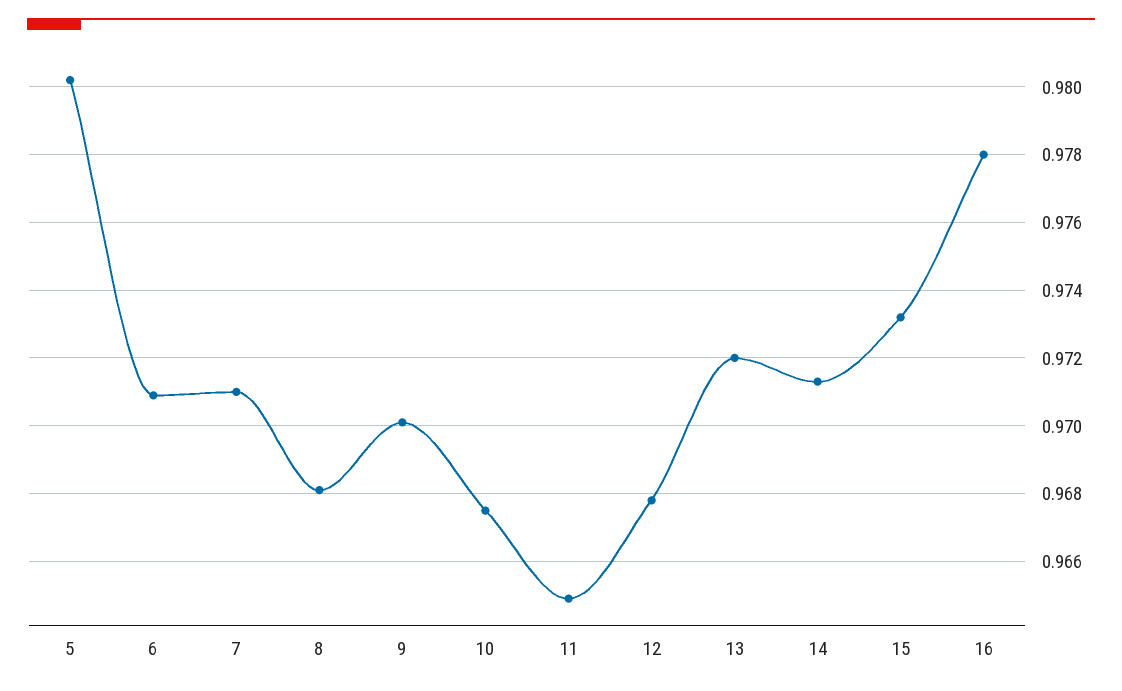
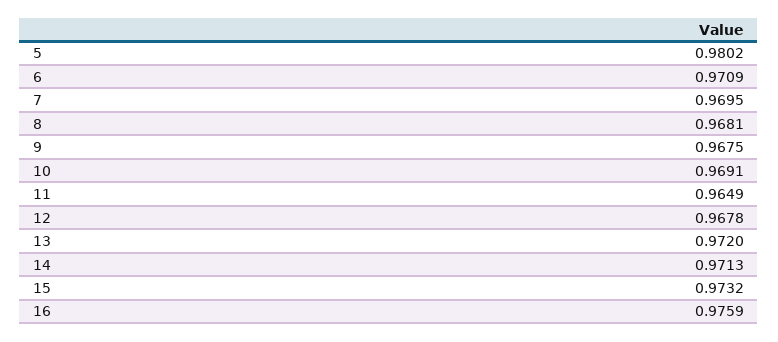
7: 0.971 -> 0.9695
9: 0.97 -> 0.9675
10: 0.9675 -> 0.9691
16: 0.978 -> 0.9759

